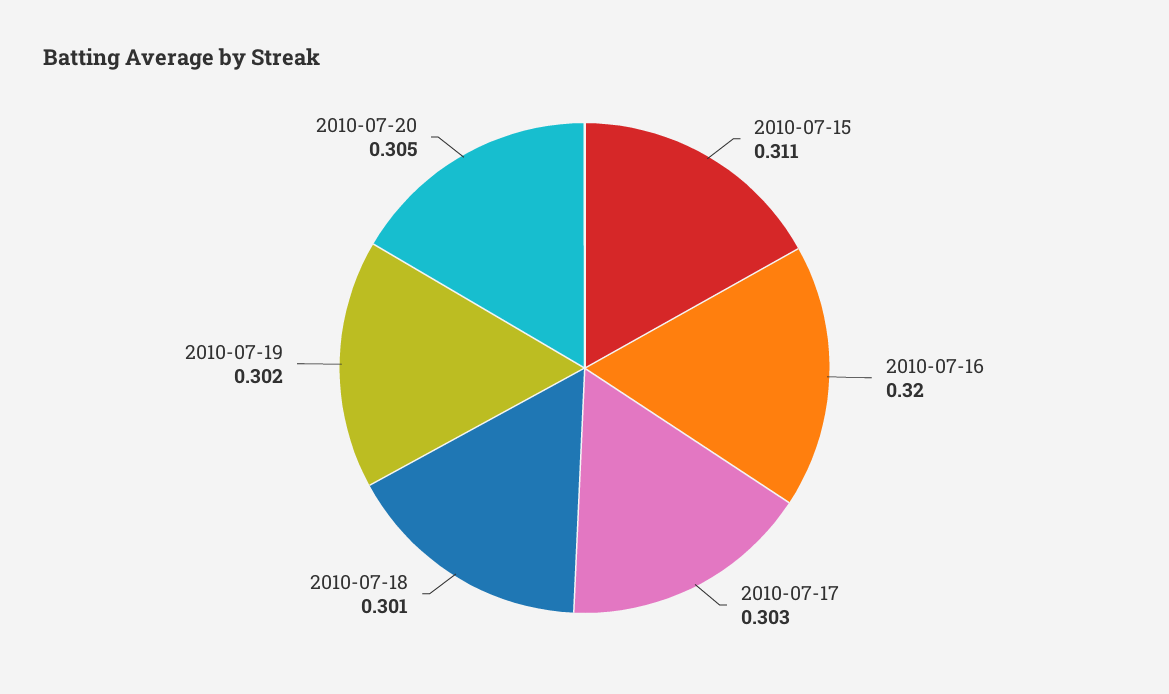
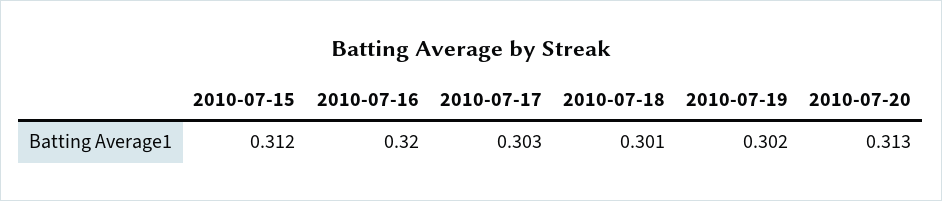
2010-07-15: 0.311 -> 0.312
2010-07-20: 0.305 -> 0.313

